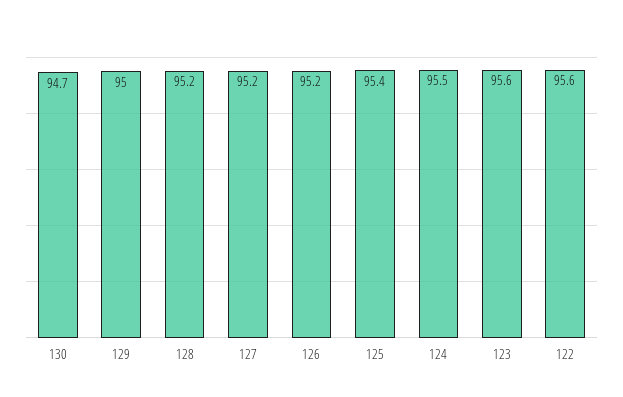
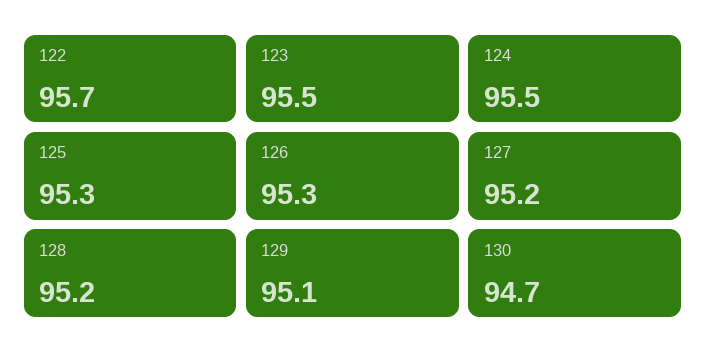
129: 95 -> 95.1
126: 95.2 -> 95.3
125: 95.4 -> 95.3
123: 95.6 -> 95.5
122: 95.6 -> 95.7

